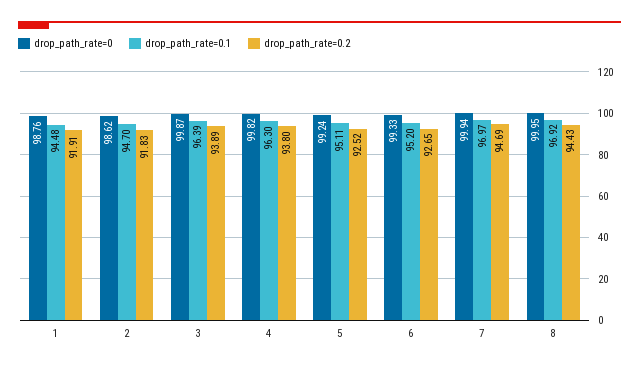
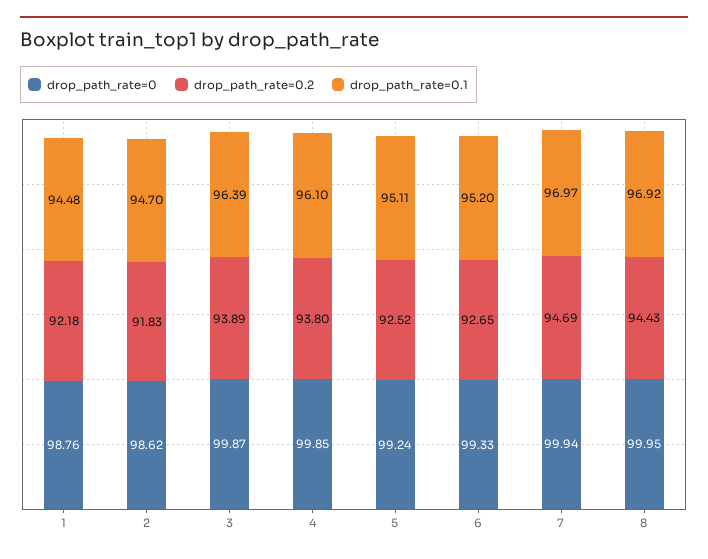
drop_path_rate=0.2, 1: 91.91 -> 92.18
drop_path_rate=0, 4: 99.82 -> 99.85
drop_path_rate=0.1, 4: 96.3 -> 96.1

